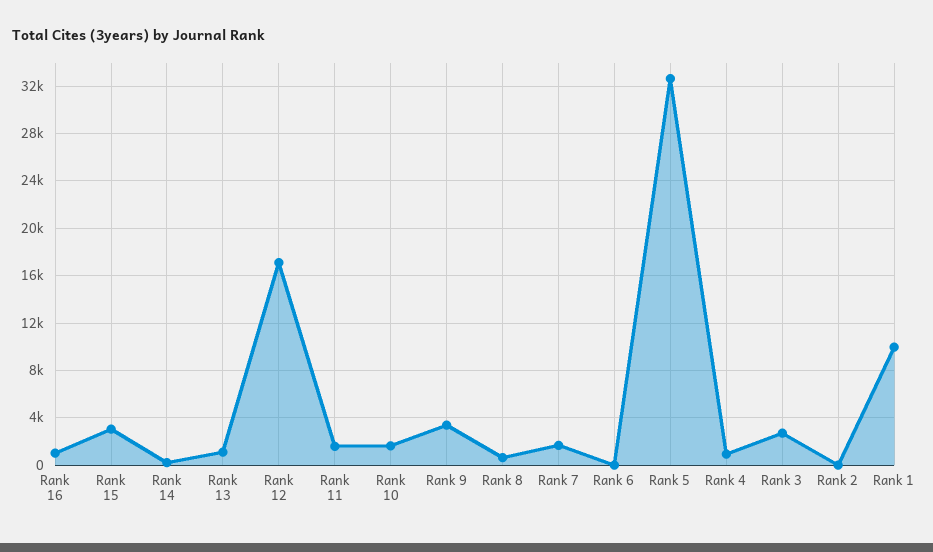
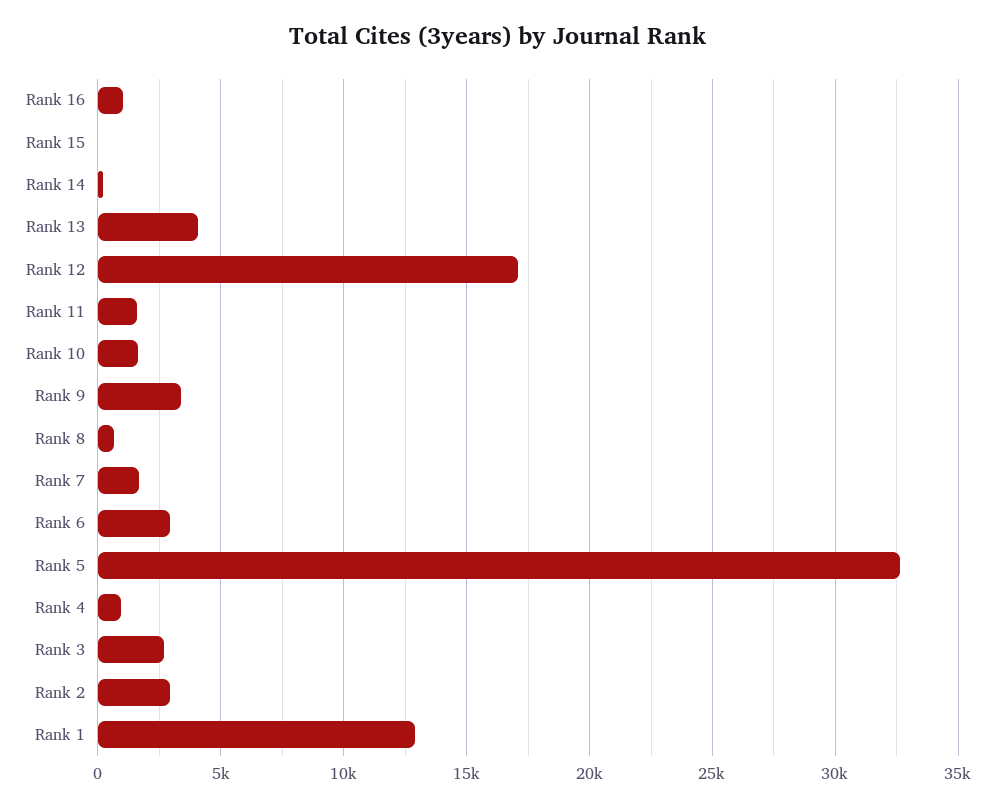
Rank 15: 3000 -> 0
Rank 13: 1000 -> 4000
Rank 6: 0 -> 3000
Rank 2: 0 -> 3000
Rank 1: 10000 -> 13000

